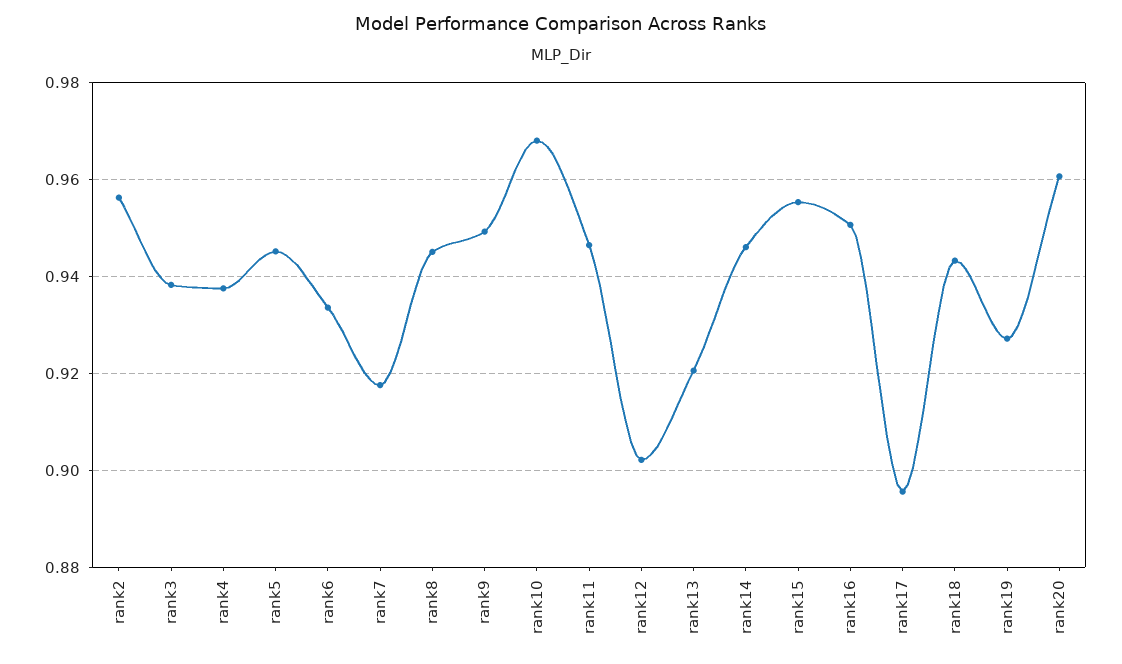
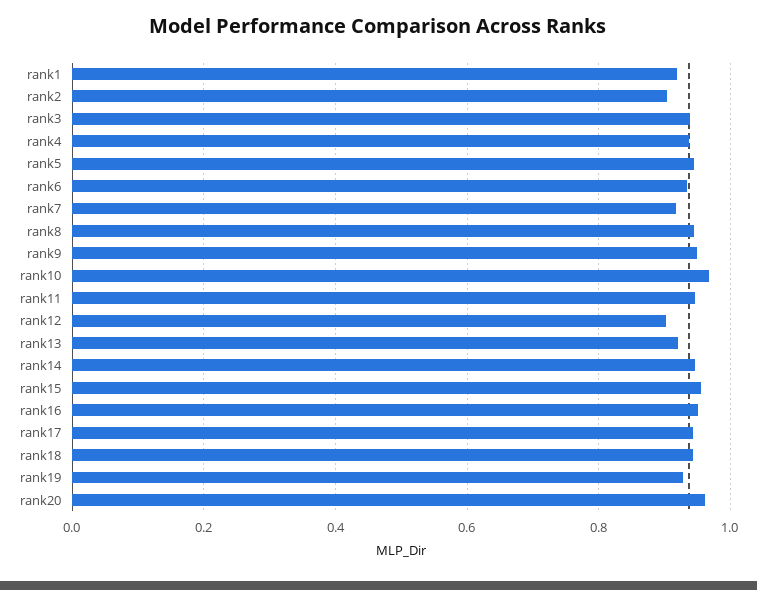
rank2: 0.956 -> 0.9
rank17: 0.896 -> 0.94
rank1: none -> 0.92

